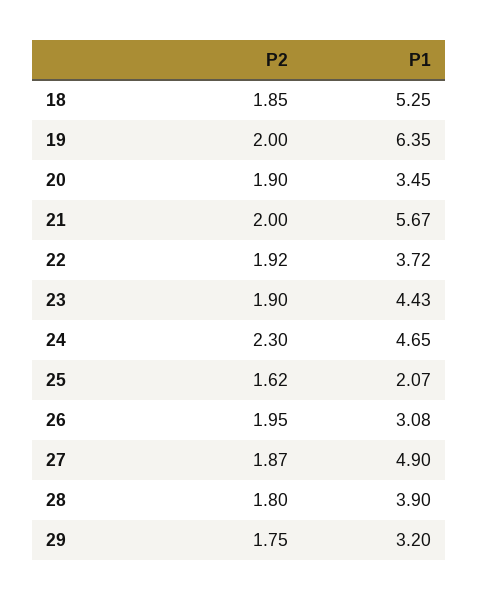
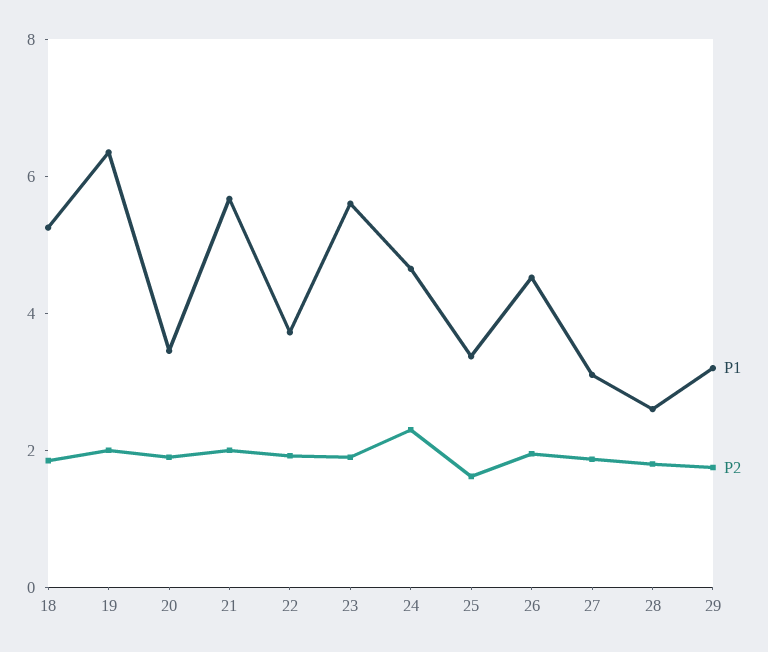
P1, 23: 4.43 -> 5.5
P1, 25: 2.07 -> 3.5
P1, 26: 3.08 -> 4.5
P1, 27: 4.9 -> 3
P1, 28: 3.9 -> 2.5

